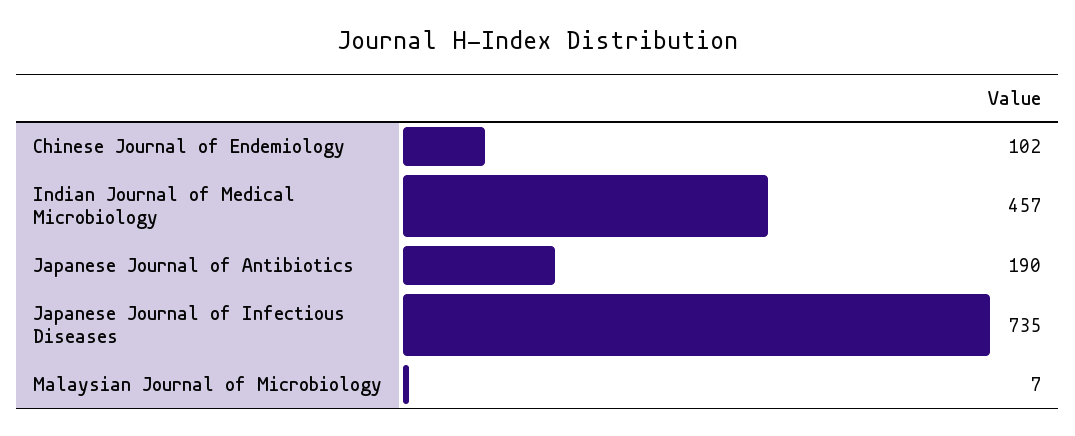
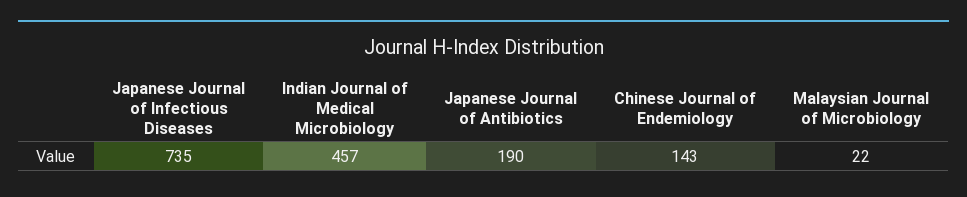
Chinese Journal of Endemiology: 102 -> 143
Malaysian Journal of Microbiology: 7 -> 22

